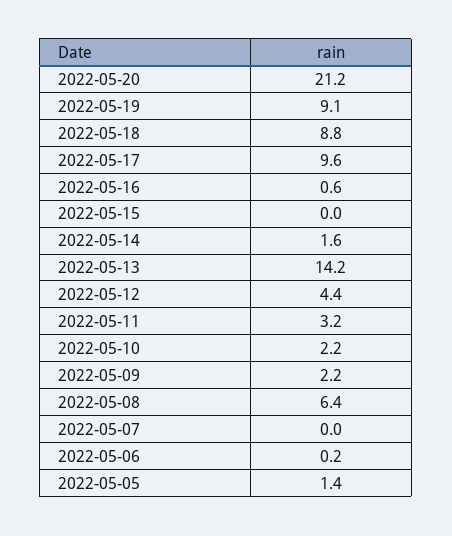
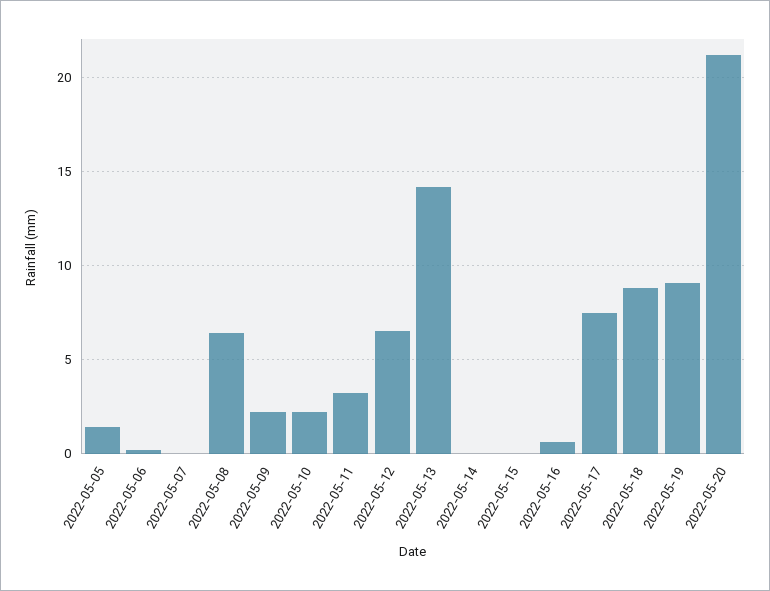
2022-05-17: 9.6 -> 7.5
2022-05-14: 1.6 -> 0
2022-05-12: 4.4 -> 6.5

